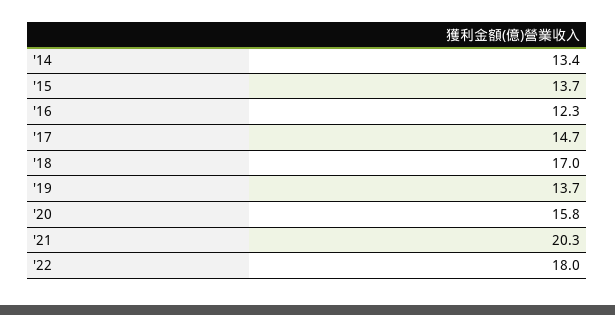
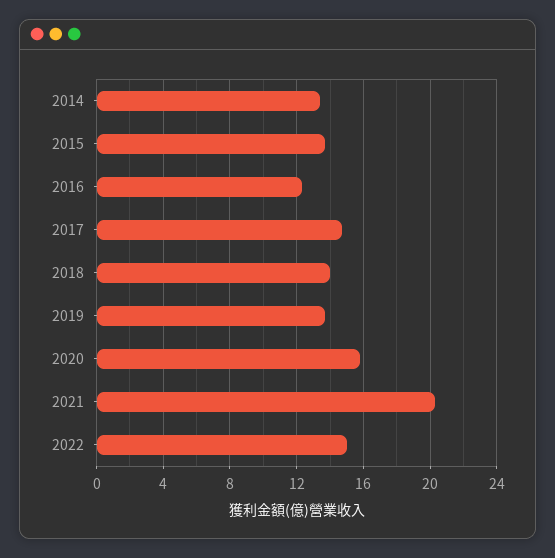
'18: 17 -> 14
'22: 18 -> 15

